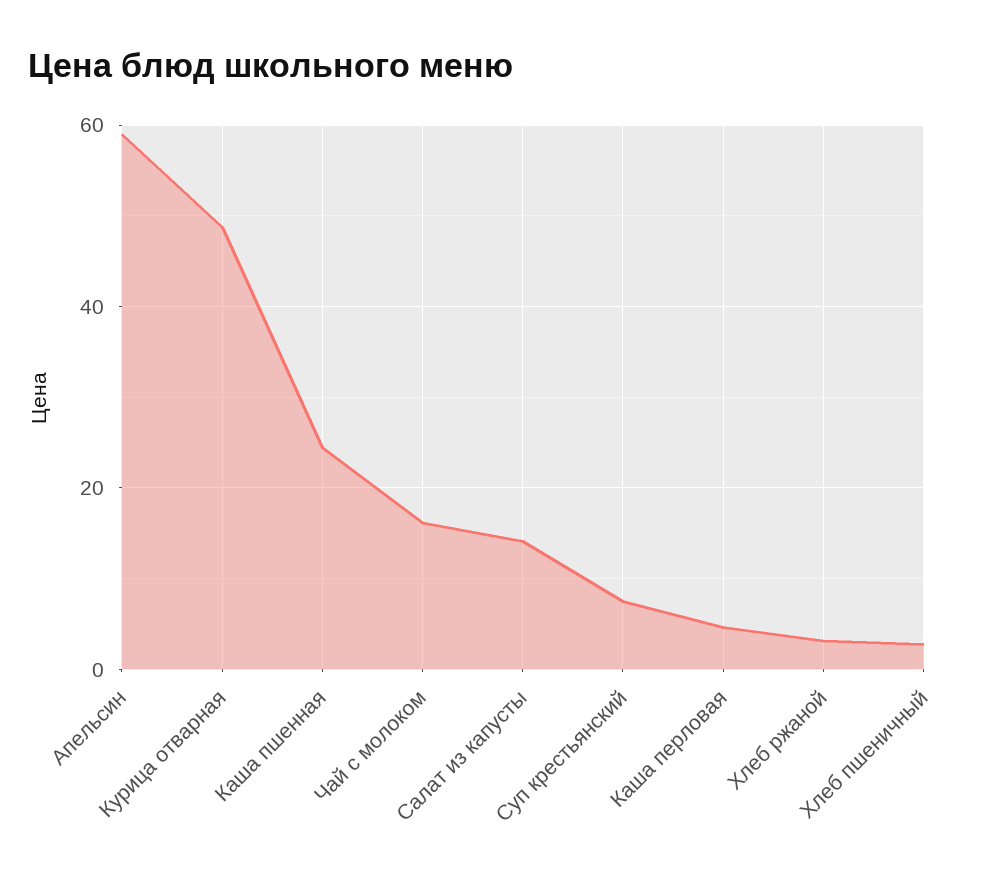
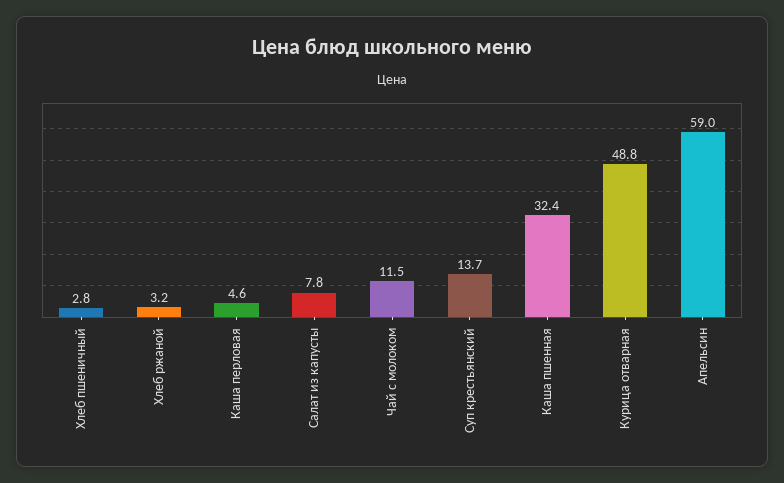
Каша пшенная: 24 -> 32.4
Чай с молоком: 16 -> 11.5
Салат из капусты: 14 -> 7.8
Суп крестьянский: 8 -> 13.7

